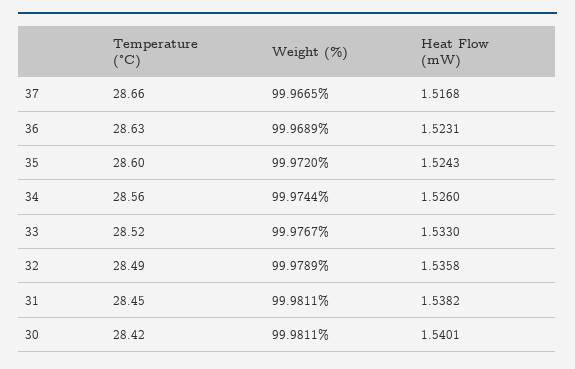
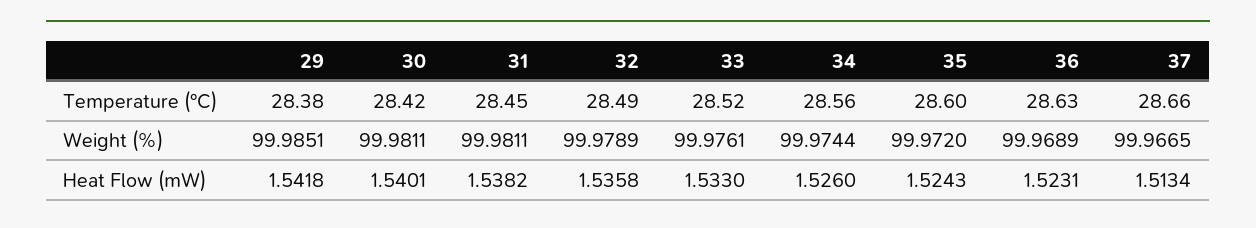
Heat Flow (mW), 37: 1.5168 -> 1.5134
Weight (%), 33: 99.9767 -> 99.9761
Temperature (°C), 29: none -> 28.38
Weight (%), 29: none -> 99.9851
Heat Flow (mW), 29: none -> 1.5418

